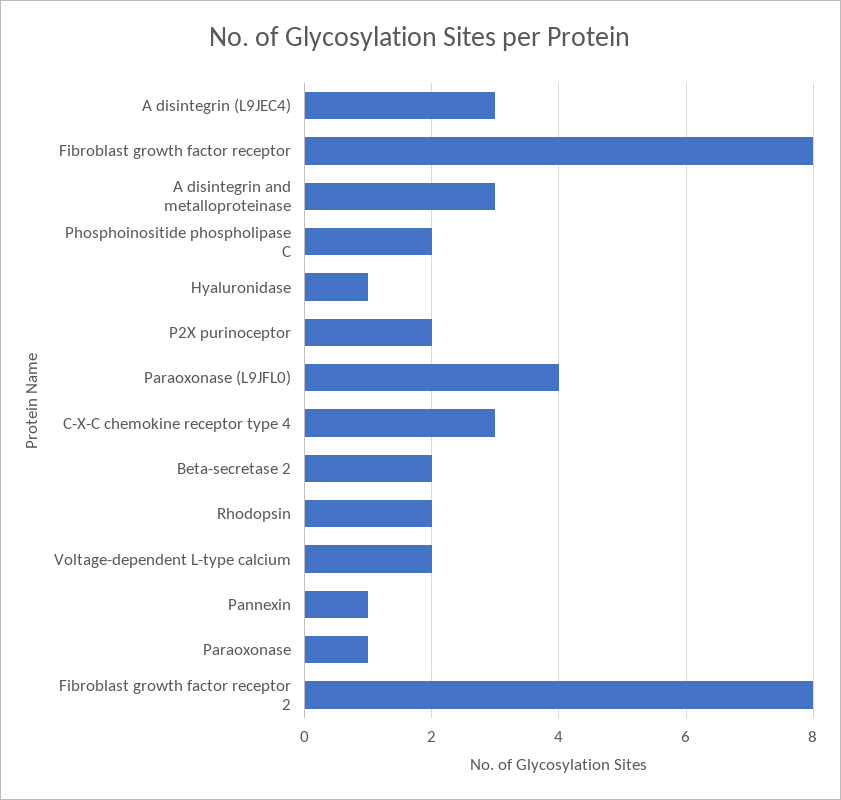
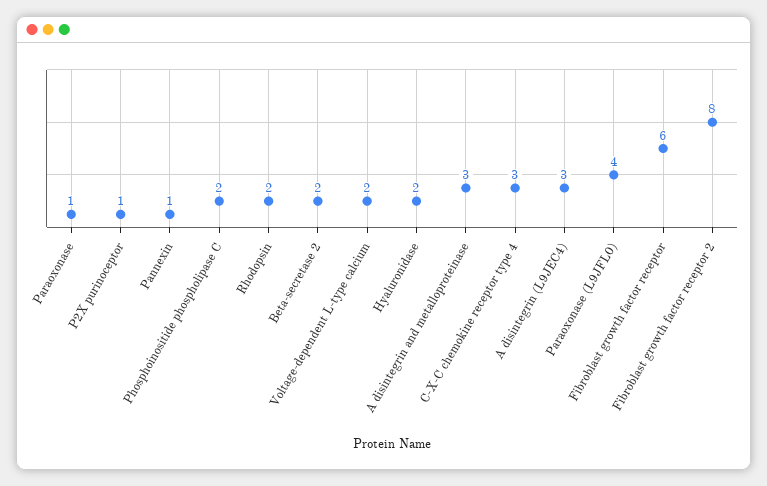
Fibroblast growth factor receptor: 8 -> 6
Hyaluronidase: 1 -> 2
P2X purinoceptor: 2 -> 1

